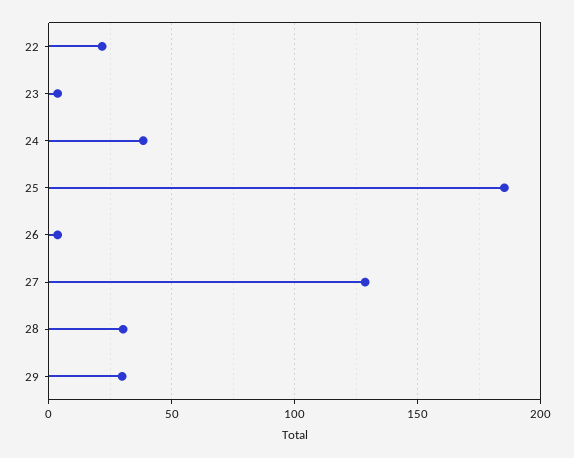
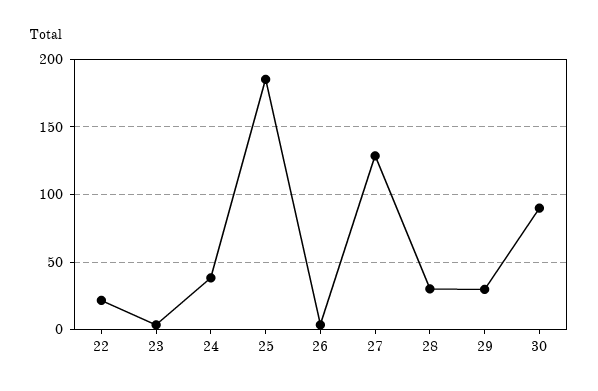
30: none -> 90

